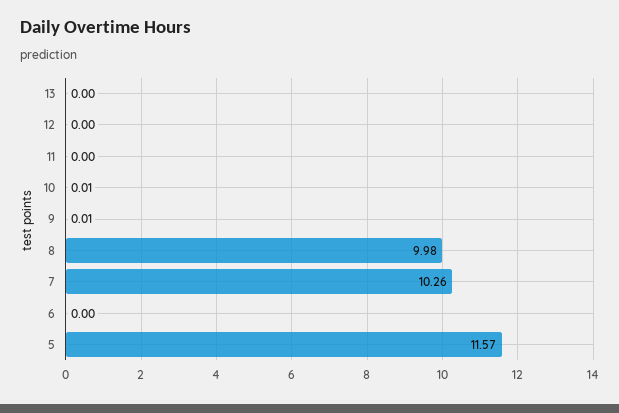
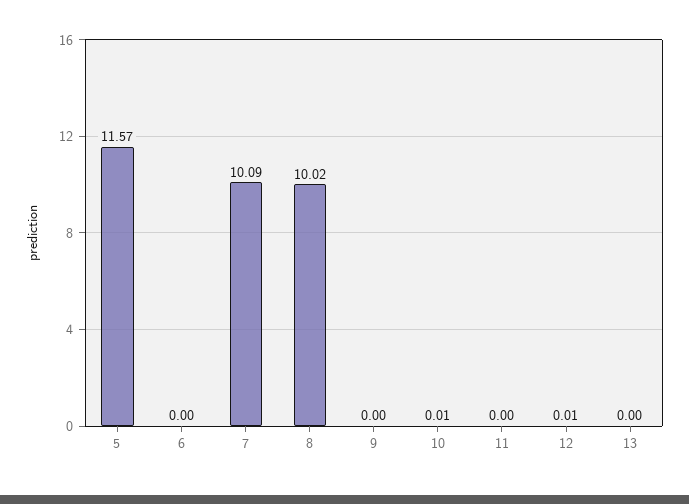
12: 0 -> 0.01
9: 0.01 -> 0
8: 9.98 -> 10.02
7: 10.26 -> 10.09

